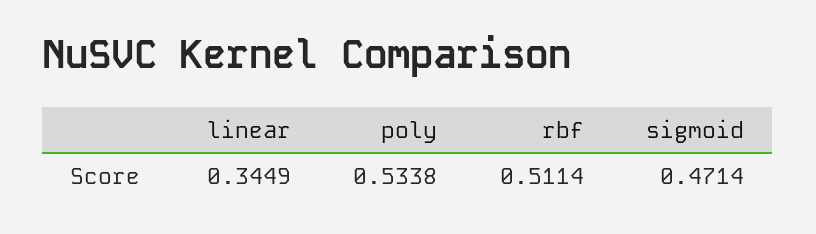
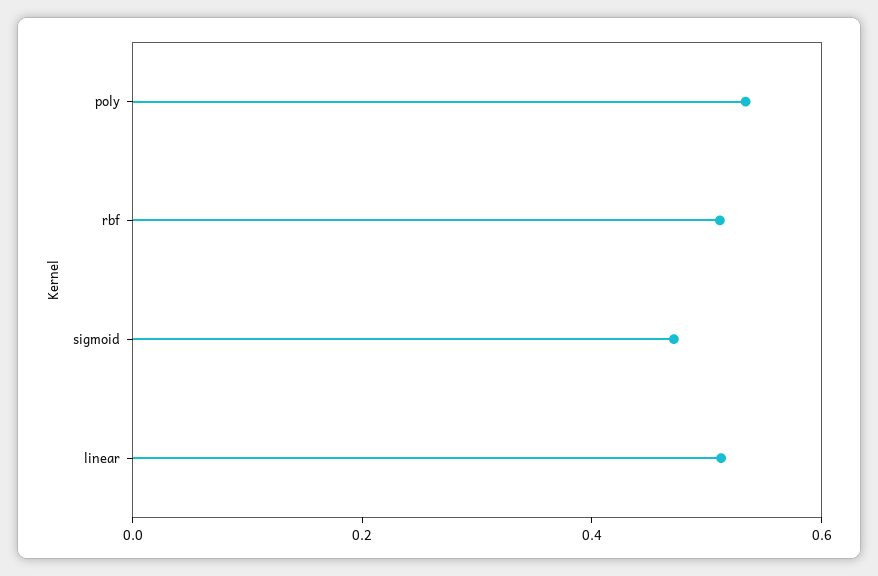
linear: 0.3449 -> 0.5

